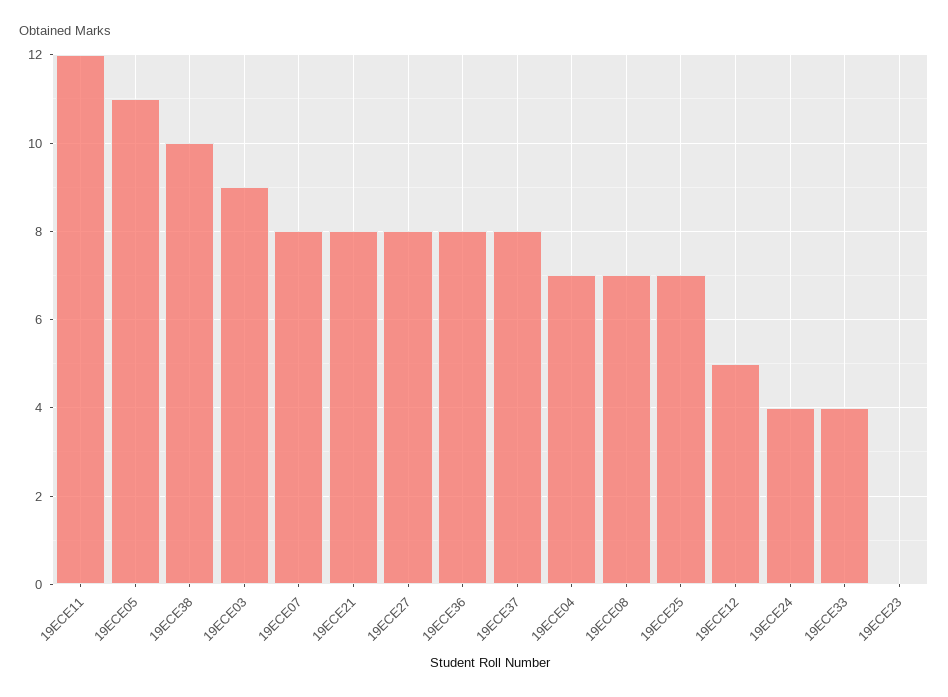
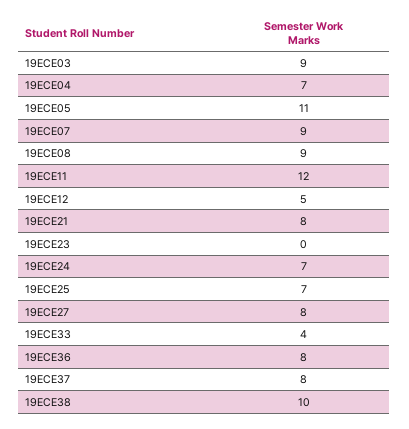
19ECE07: 8 -> 9
19ECE08: 7 -> 9
19ECE24: 4 -> 7

